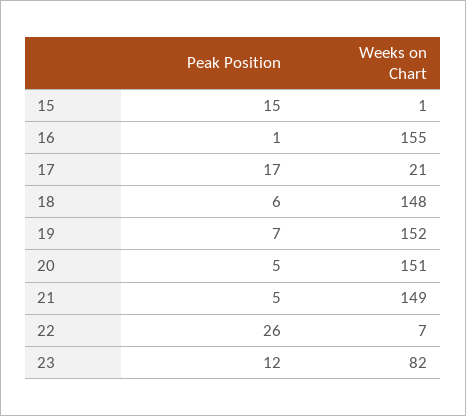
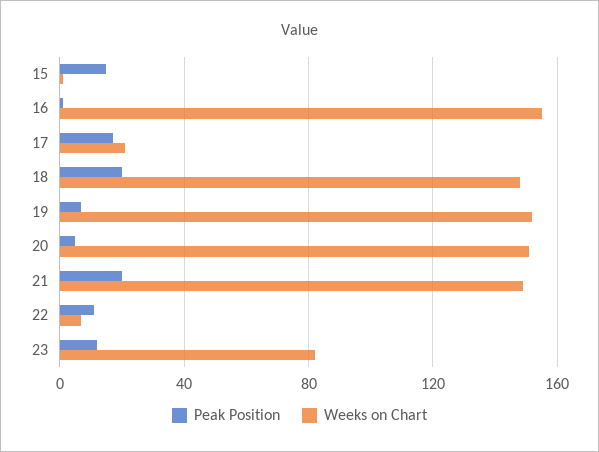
Peak Position, 18: 6 -> 20
Peak Position, 21: 5 -> 20
Peak Position, 22: 26 -> 10

